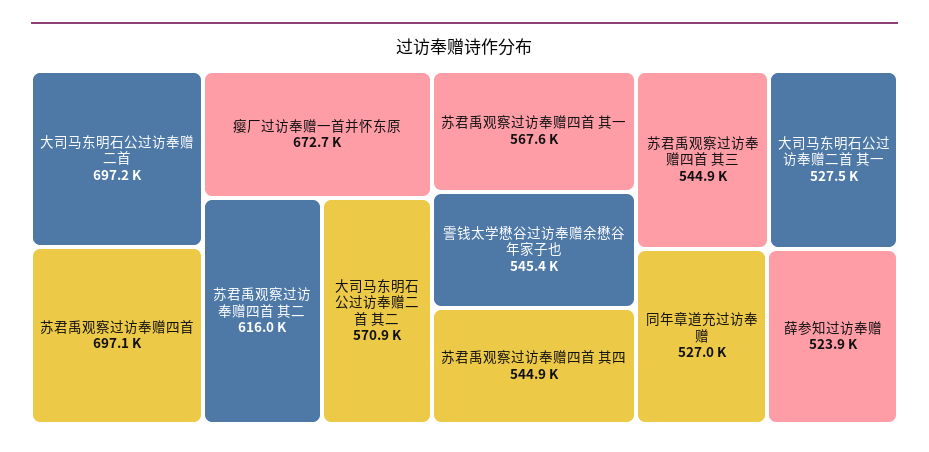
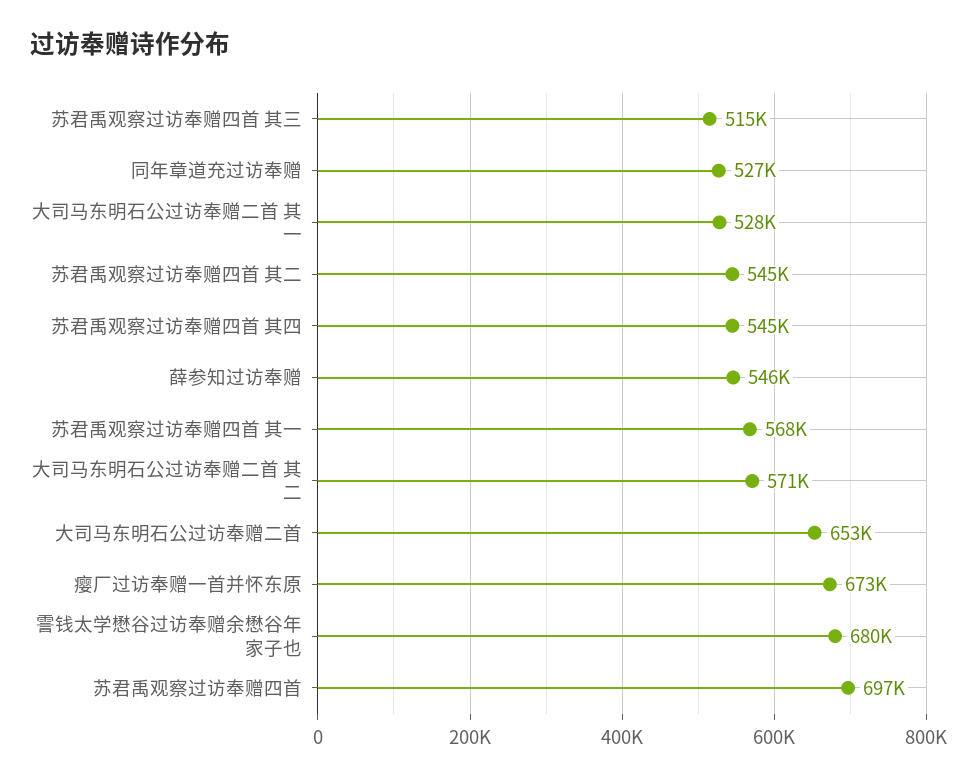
大司马东明石公过访奉赠二首: 697200 -> 653000
苏君禹观察过访奉赠四首 其二: 616000 -> 545000
霅钱太学懋谷过访奉赠余懋谷年家子也: 545400 -> 680000
苏君禹观察过访奉赠四首 其三: 544900 -> 515000
薛参知过访奉赠: 523900 -> 546000

